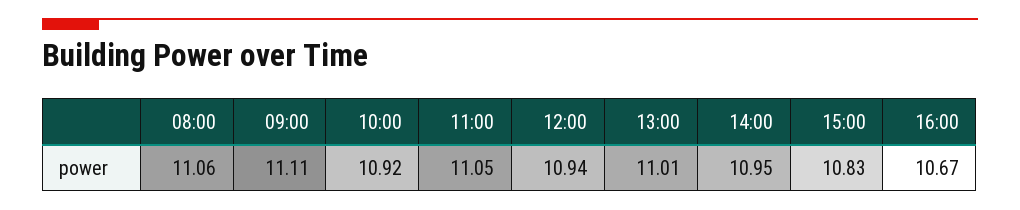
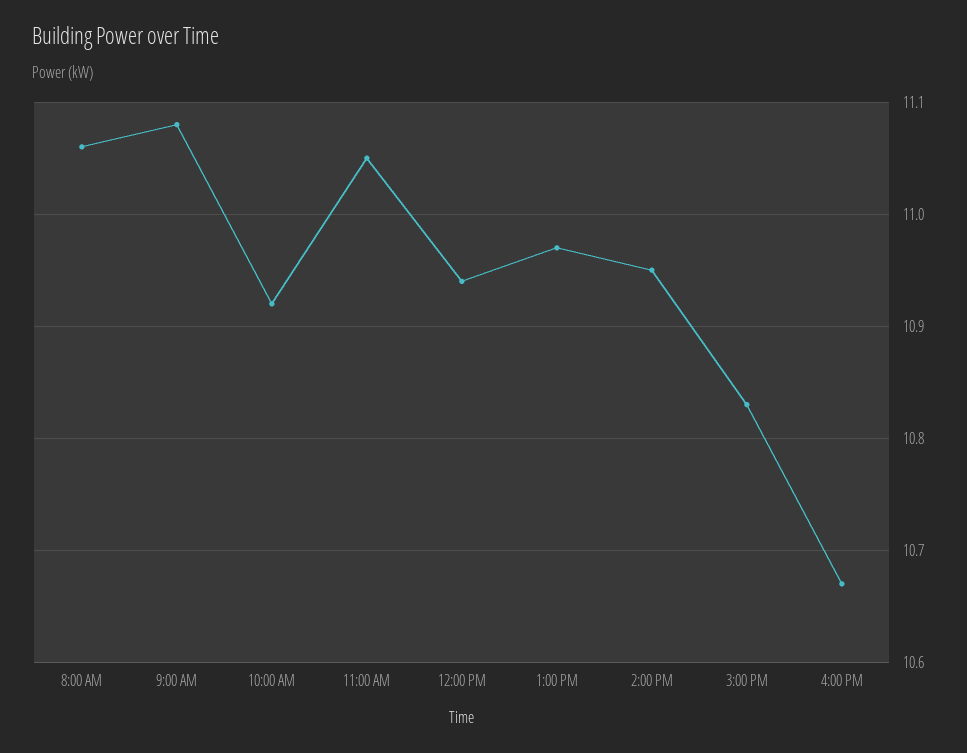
09:00: 11.11 -> 11.08
13:00: 11.01 -> 10.97

